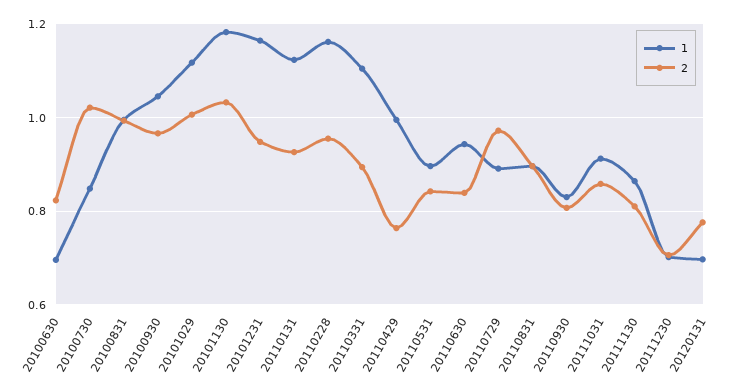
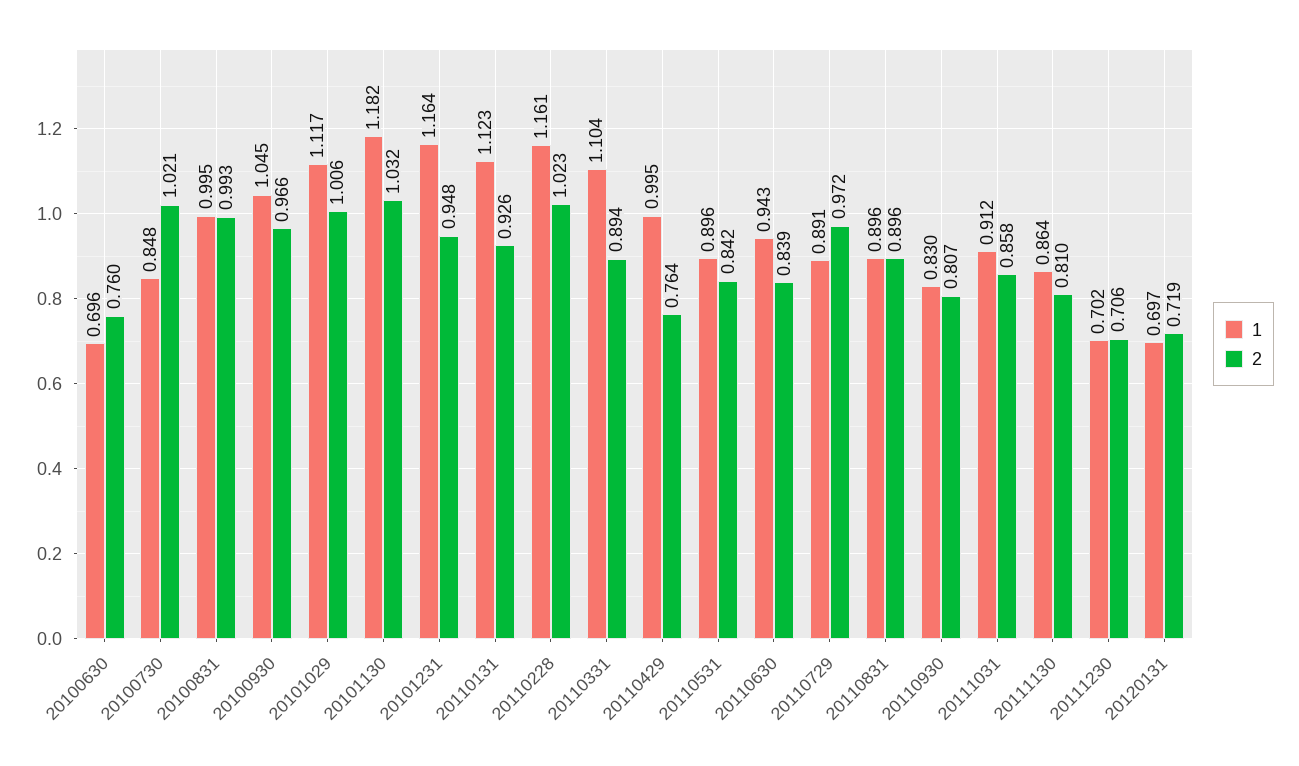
2, 20100630: 0.82 -> 0.76
2, 20110228: 0.96 -> 1.023
2, 20120131: 0.78 -> 0.719

